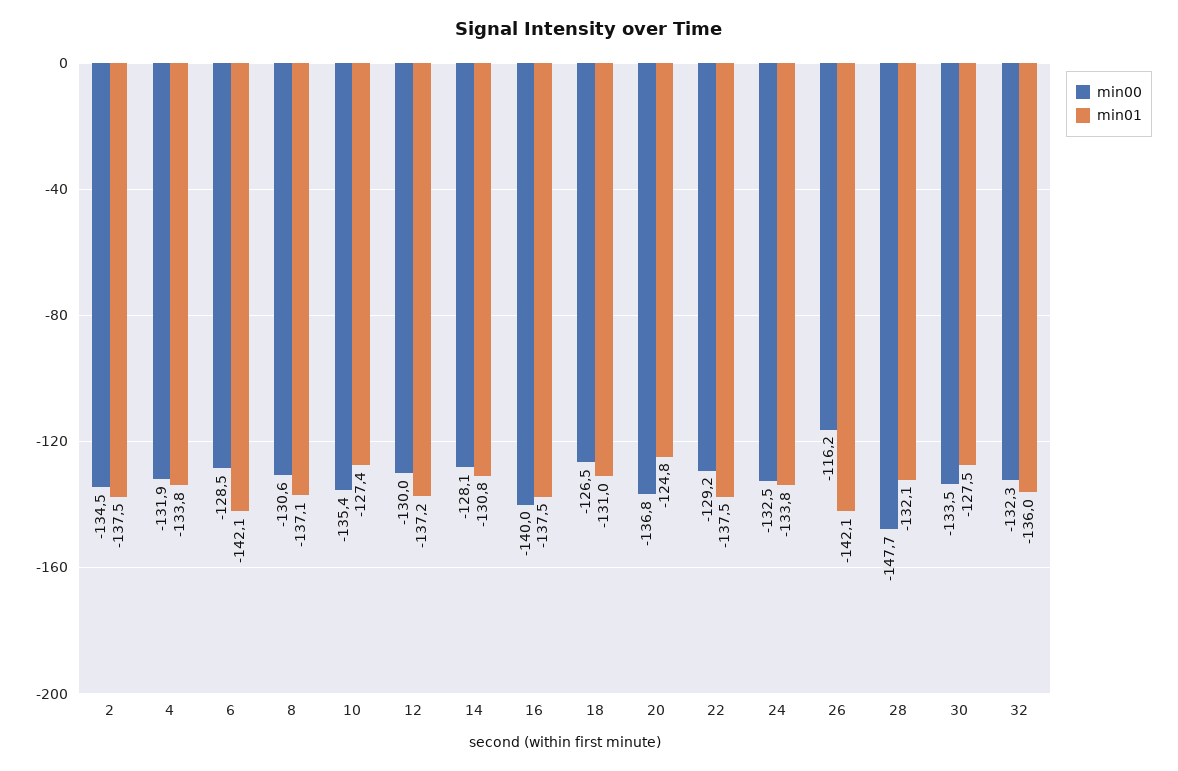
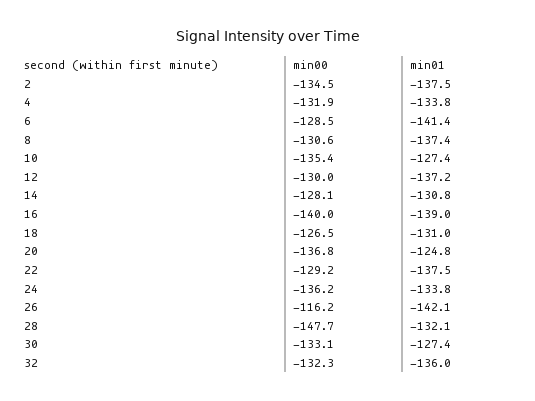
min01, 6: -142.1 -> -141.4
min01, 8: -137.1 -> -137.4
min01, 16: -137.5 -> -139
min00, 24: -132.5 -> -136.2
min00, 30: -133.5 -> -133.1
min01, 30: -127.5 -> -127.4

